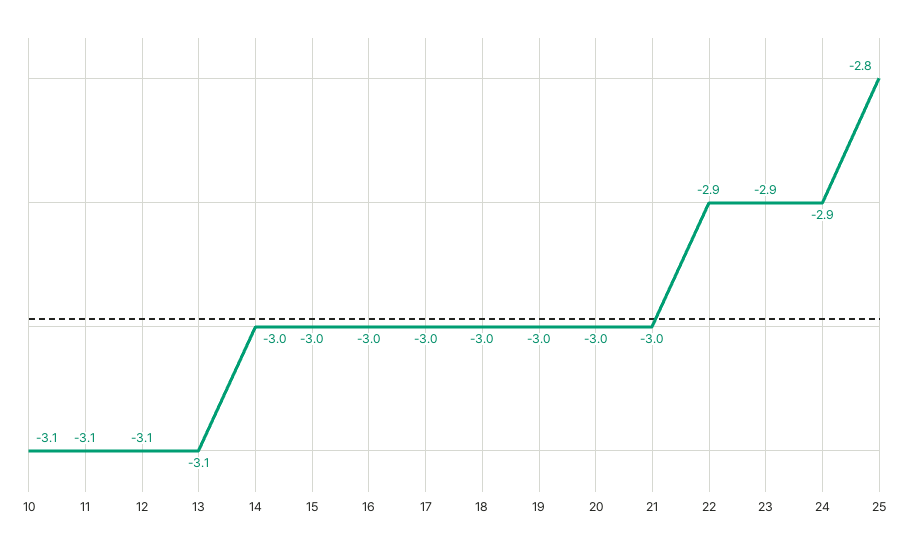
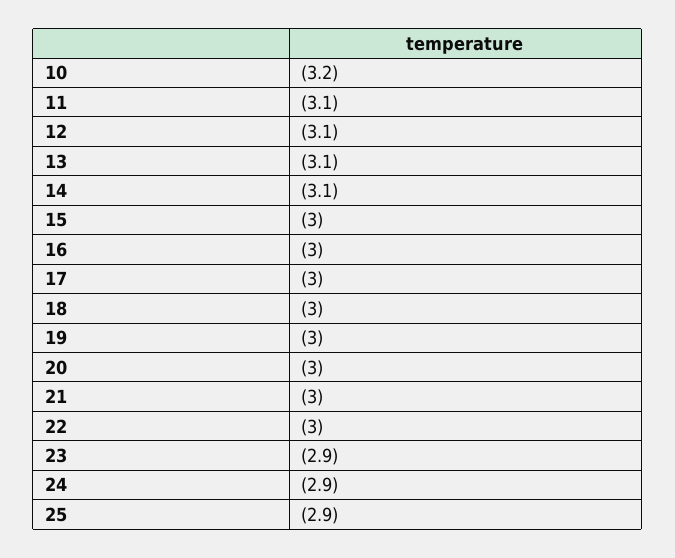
10: -3.1 -> -3.2
14: -3 -> -3.1
22: -2.9 -> -3
25: -2.8 -> -2.9

